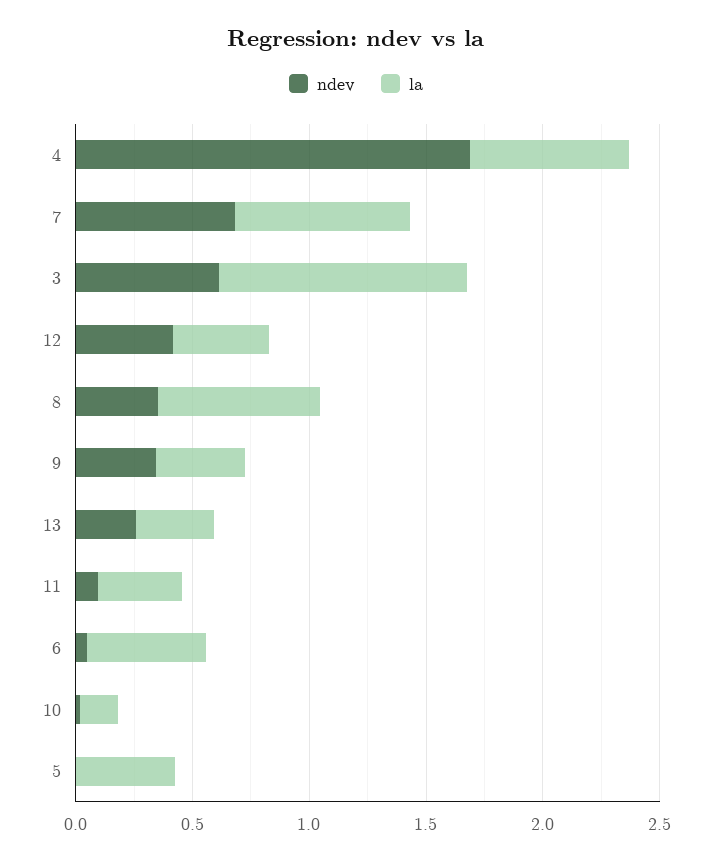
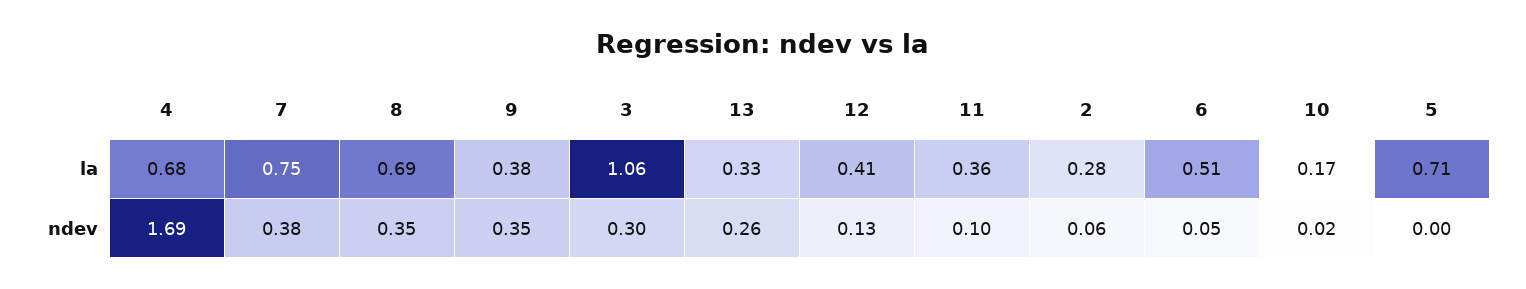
ndev, 7: 0.7 -> 0.38
ndev, 3: 0.6 -> 0.3
ndev, 12: 0.4 -> 0.13
la, 5: 0.4 -> 0.71
la, 2: none -> 0.28
ndev, 2: none -> 0.06

